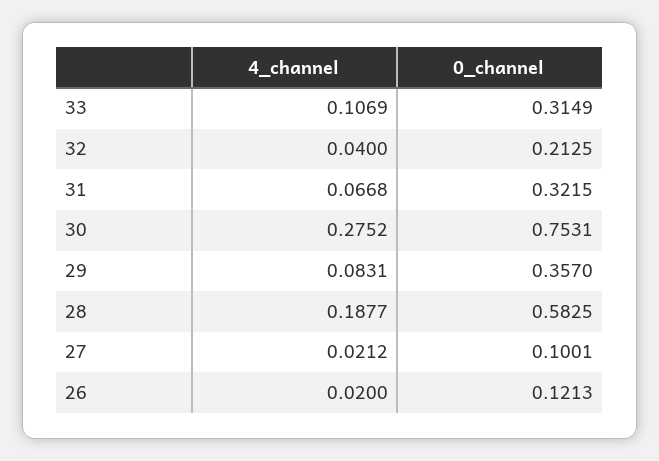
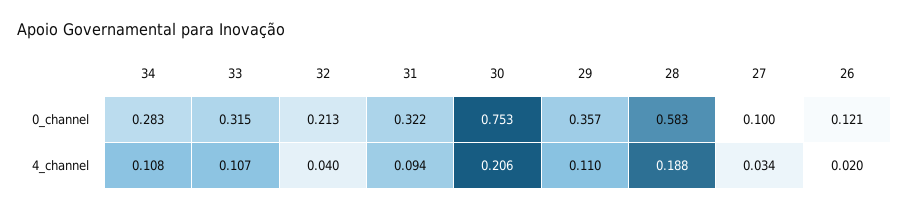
4_channel, 31: 0.0668 -> 0.094
4_channel, 30: 0.2752 -> 0.206
4_channel, 29: 0.0831 -> 0.11
4_channel, 27: 0.0212 -> 0.034
0_channel, 34: none -> 0.283
4_channel, 34: none -> 0.108

